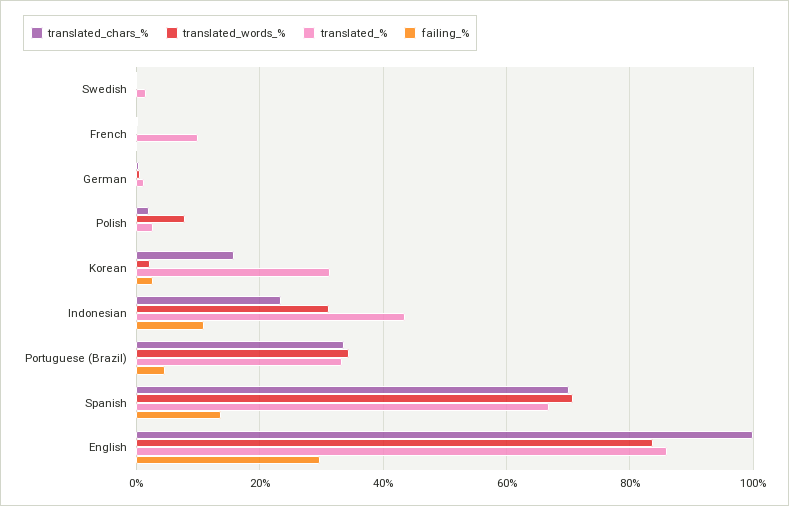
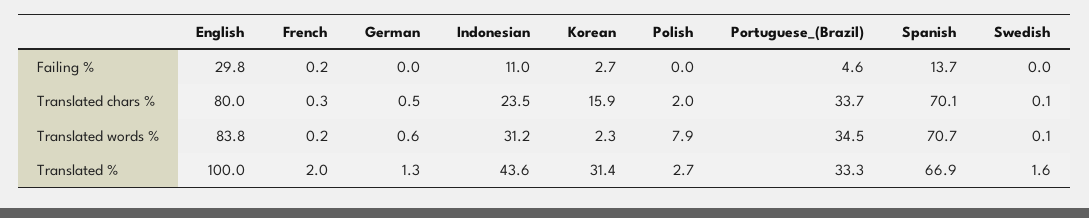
translated_%, French: 10 -> 2
translated_chars_%, English: 100 -> 80
translated_%, English: 86 -> 100

